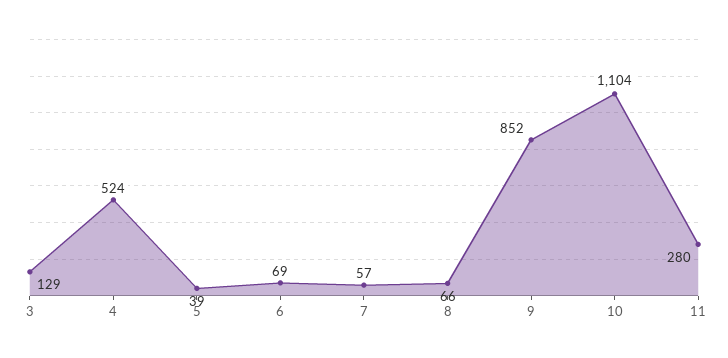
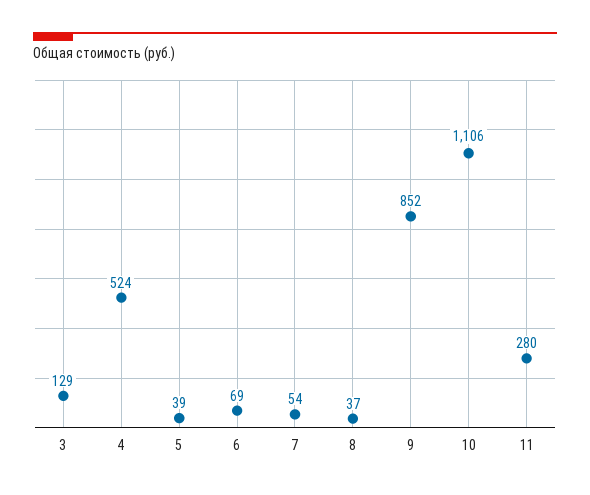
7: 57 -> 54
8: 66 -> 37
10: 1104 -> 1106

